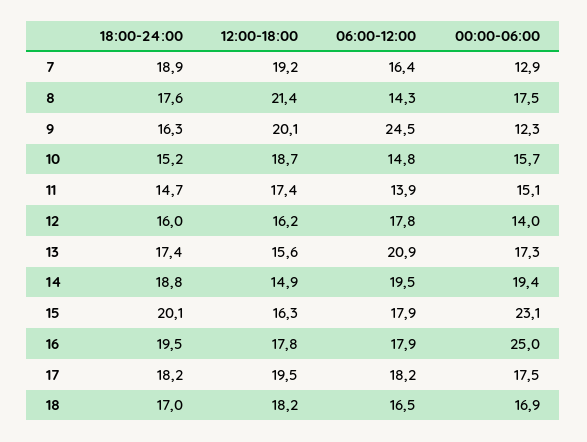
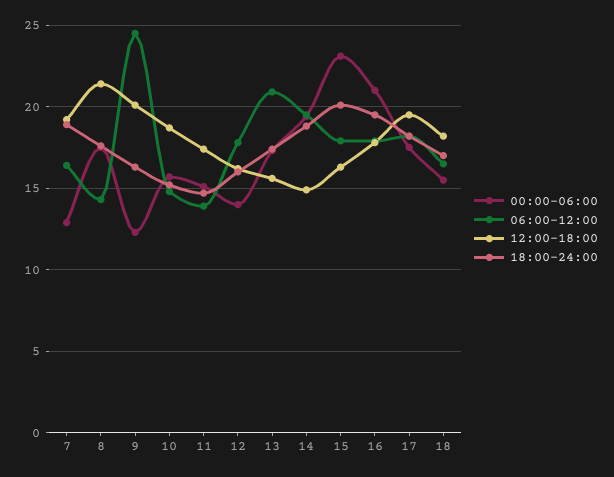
00:00-06:00, 16: 25 -> 21
00:00-06:00, 18: 16.9 -> 15.5

